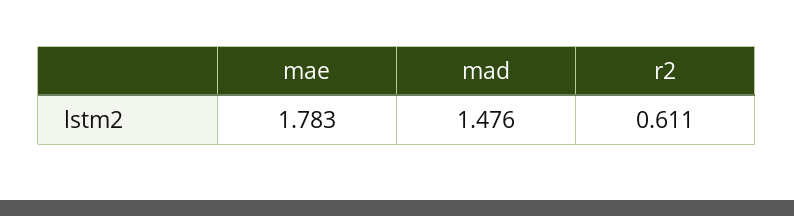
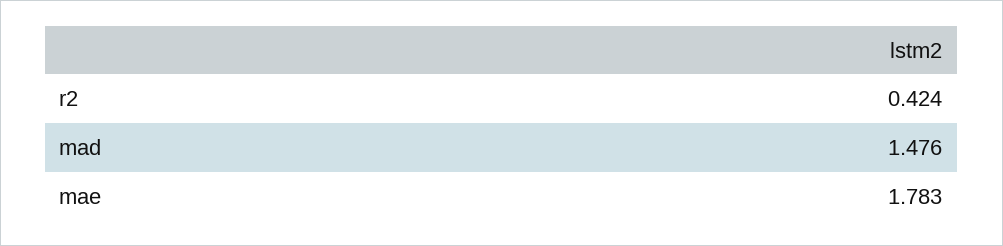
r2: 0.611 -> 0.424

